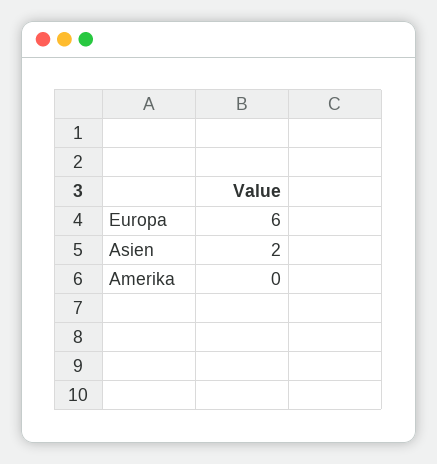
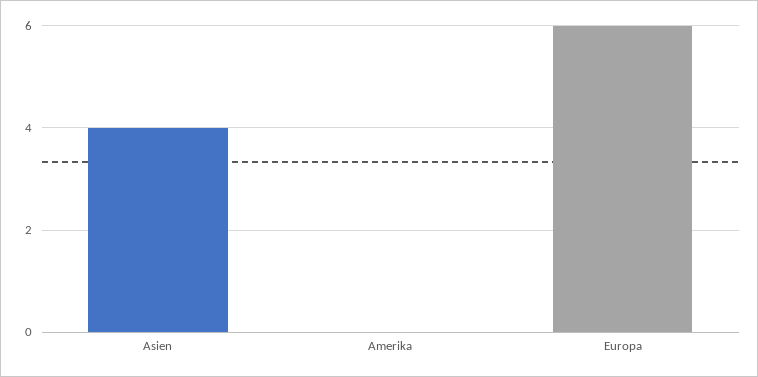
Asien: 2 -> 4

